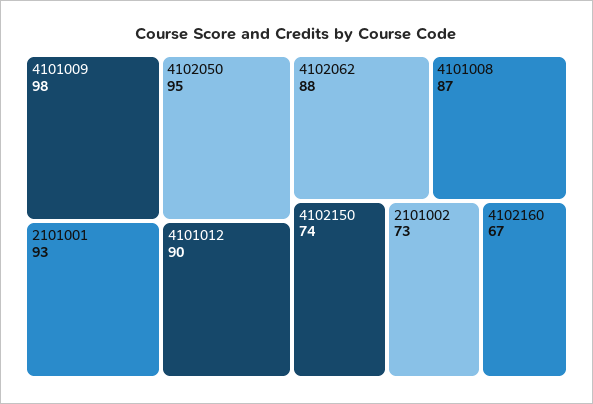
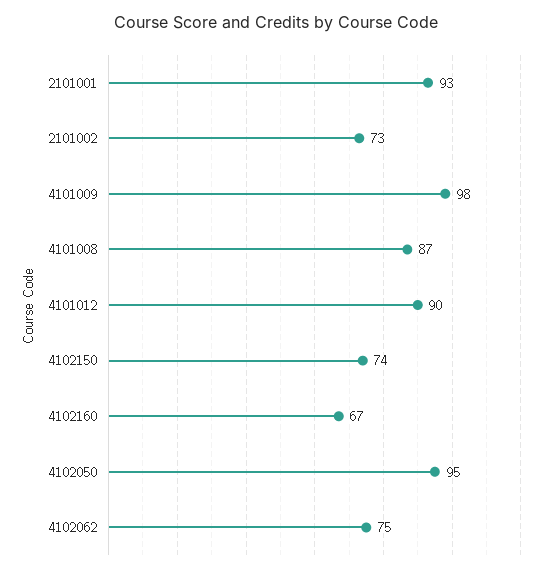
4102062: 88 -> 75

